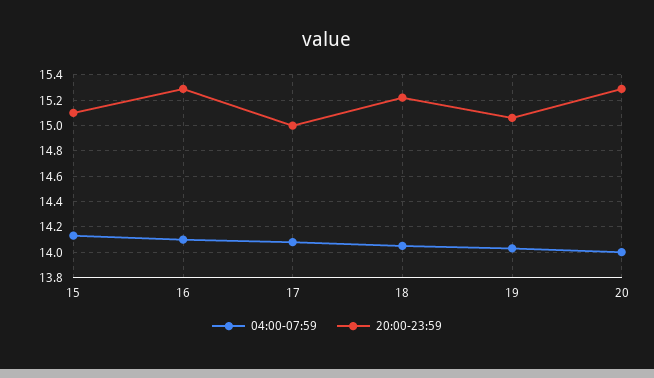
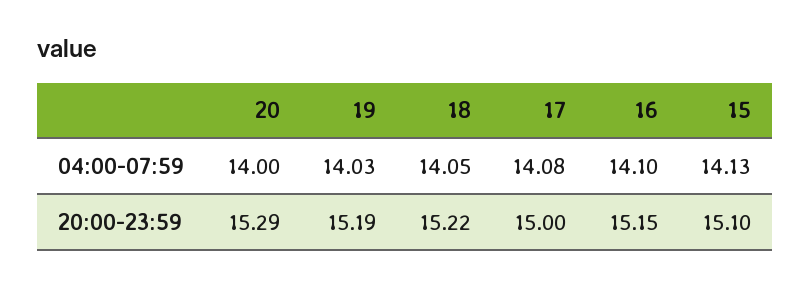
20:00-23:59, 16: 15.3 -> 15.15
20:00-23:59, 19: 15.05 -> 15.19

